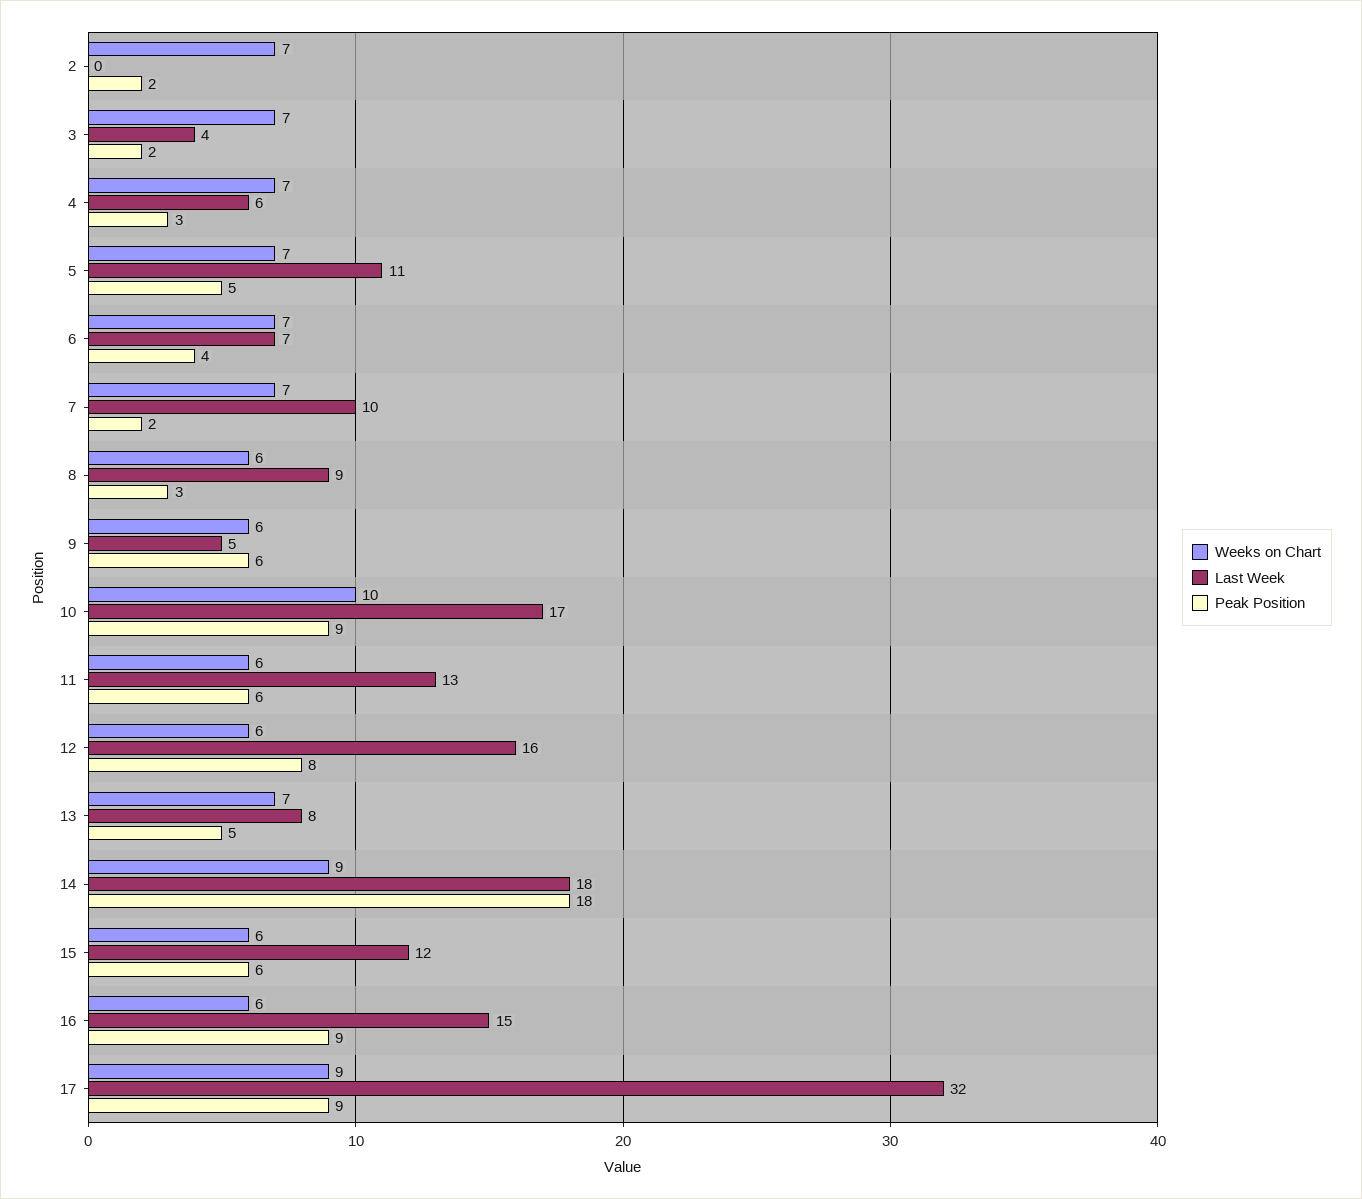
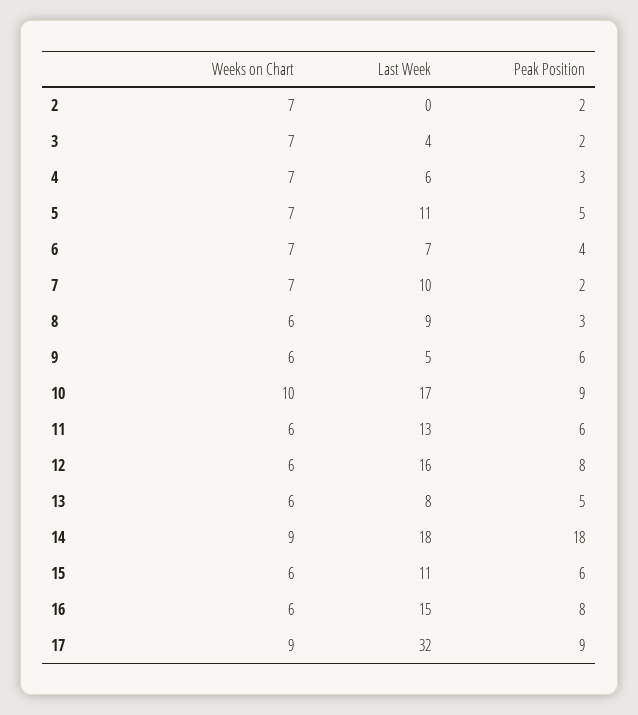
Weeks on Chart, 13: 7 -> 6
Last Week, 15: 12 -> 11
Peak Position, 16: 9 -> 8

